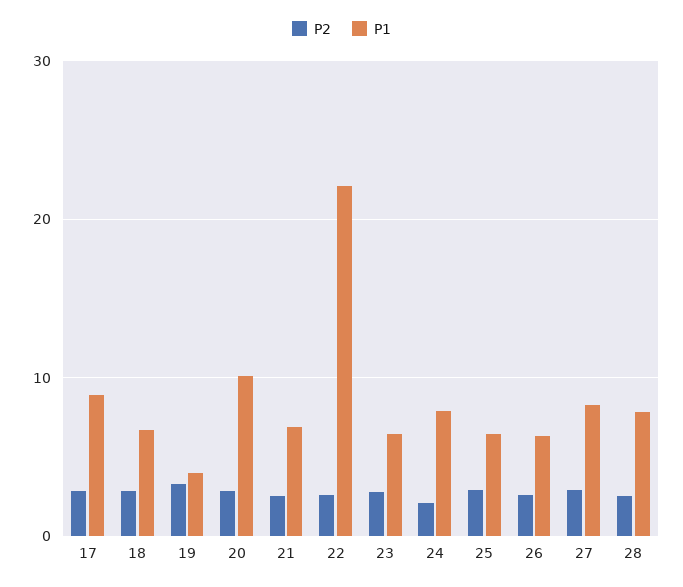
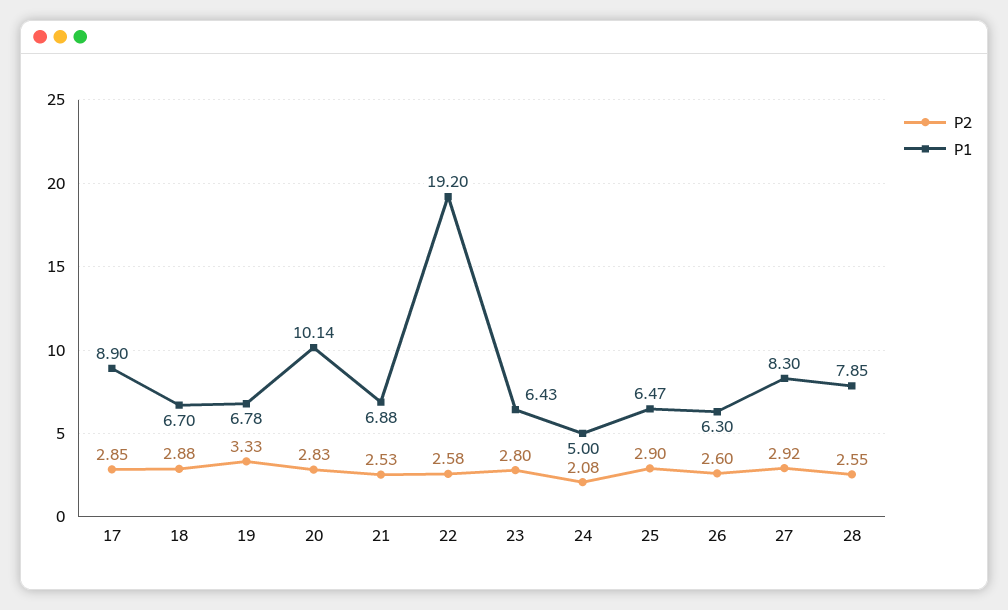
P1, 19: 4 -> 6.78
P1, 22: 22 -> 19.2
P1, 24: 8 -> 5

